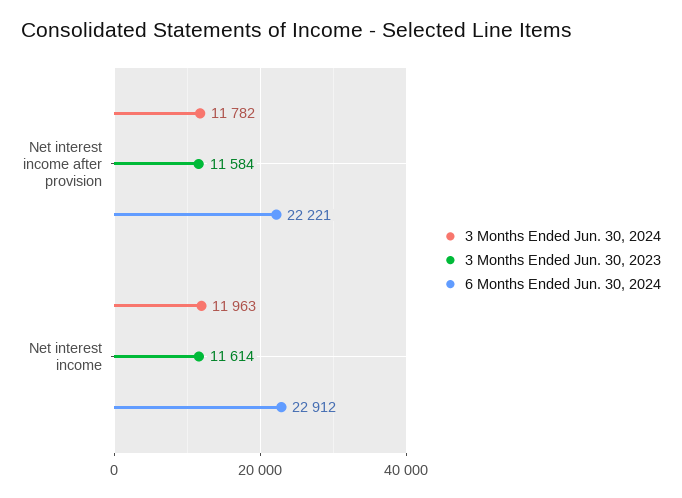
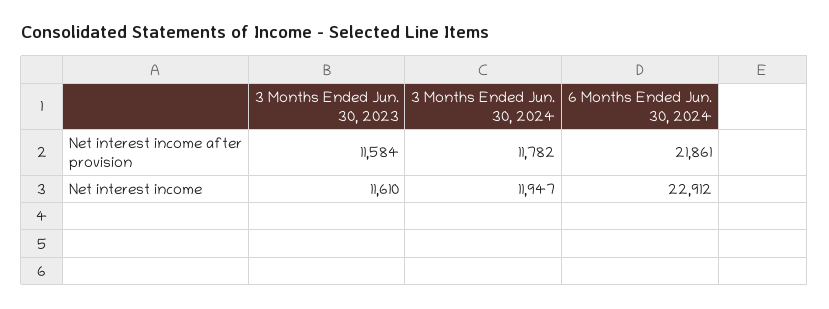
6 Months Ended Jun. 30, 2024, Net interest income after provision: 22221 -> 21861
3 Months Ended Jun. 30, 2024, Net interest income: 11963 -> 11947
3 Months Ended Jun. 30, 2023, Net interest income: 11614 -> 11610

